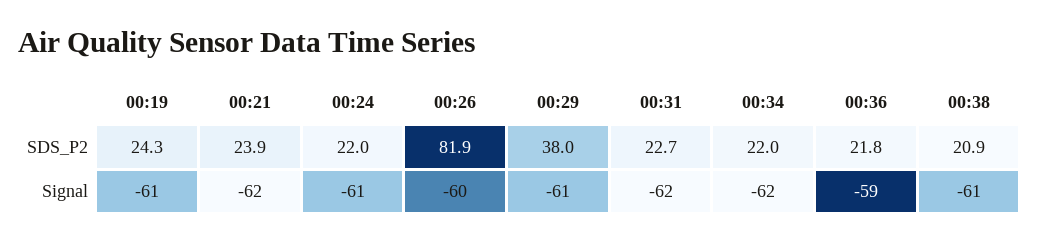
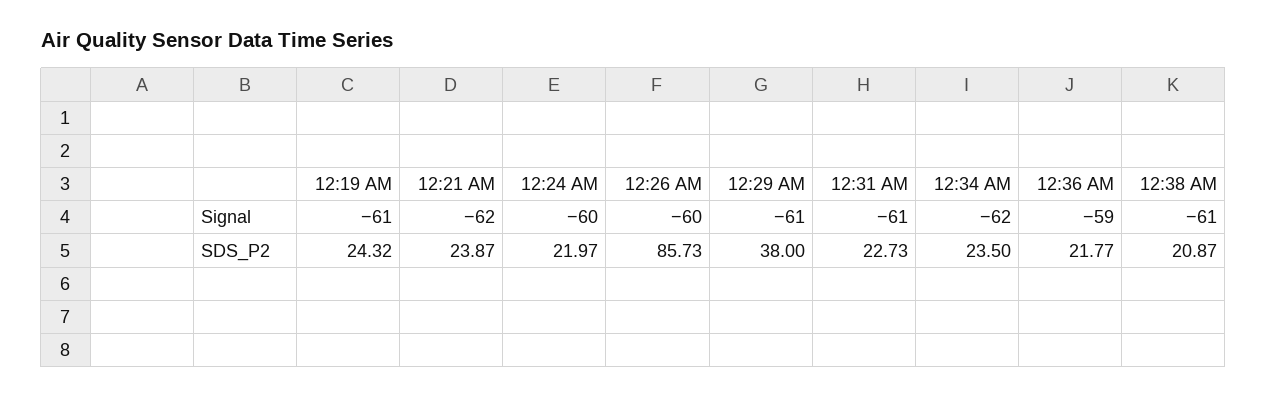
00:26, SDS_P2: 81.9 -> 85.73
00:34, SDS_P2: 22 -> 23.5
00:24, Signal: -61 -> -60
00:31, Signal: -62 -> -61

